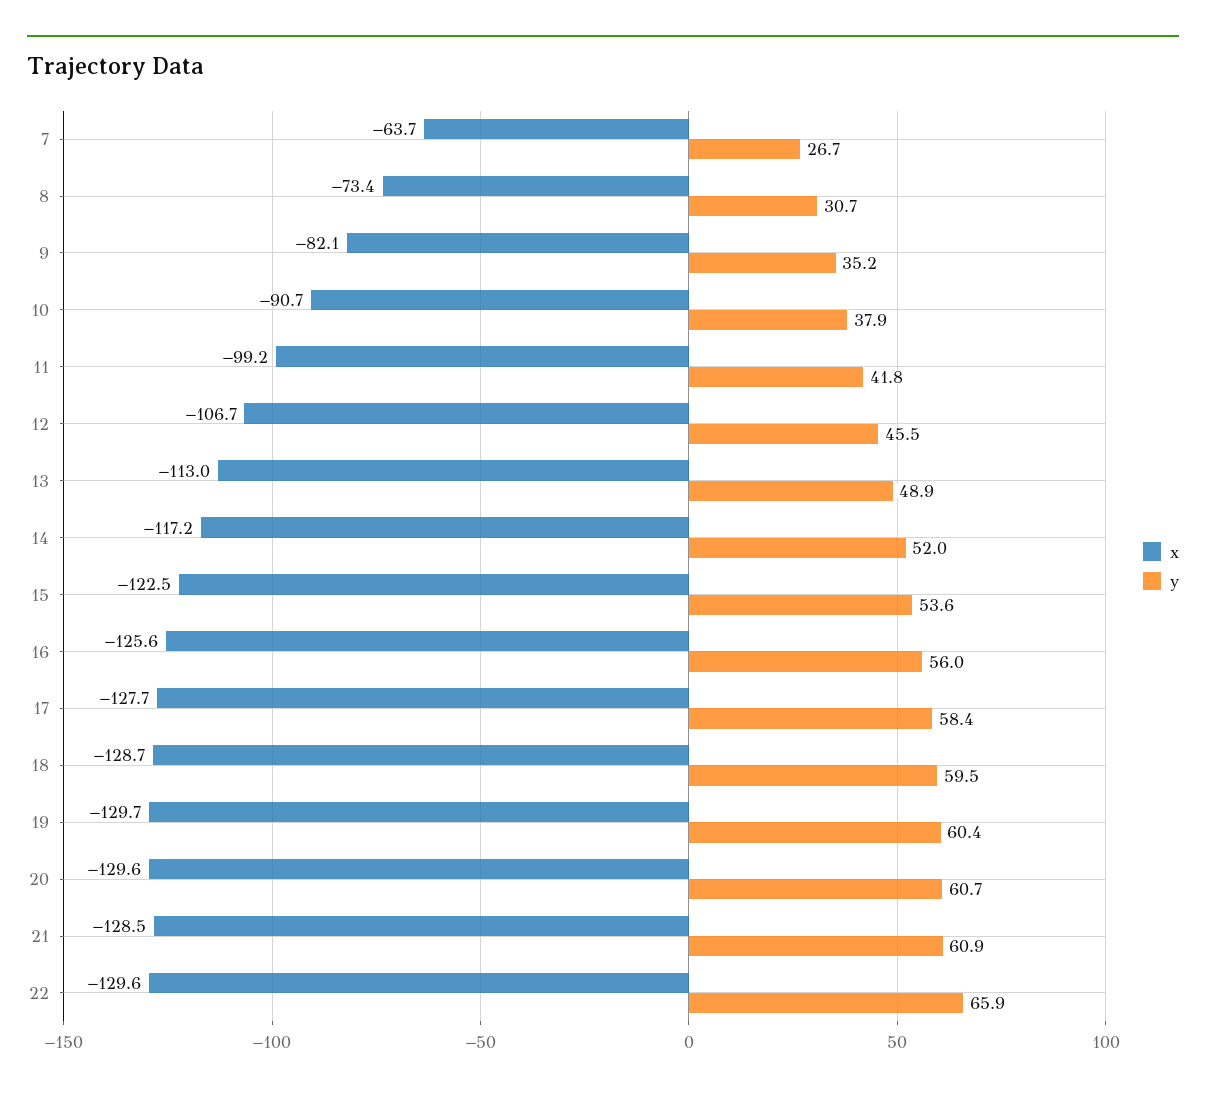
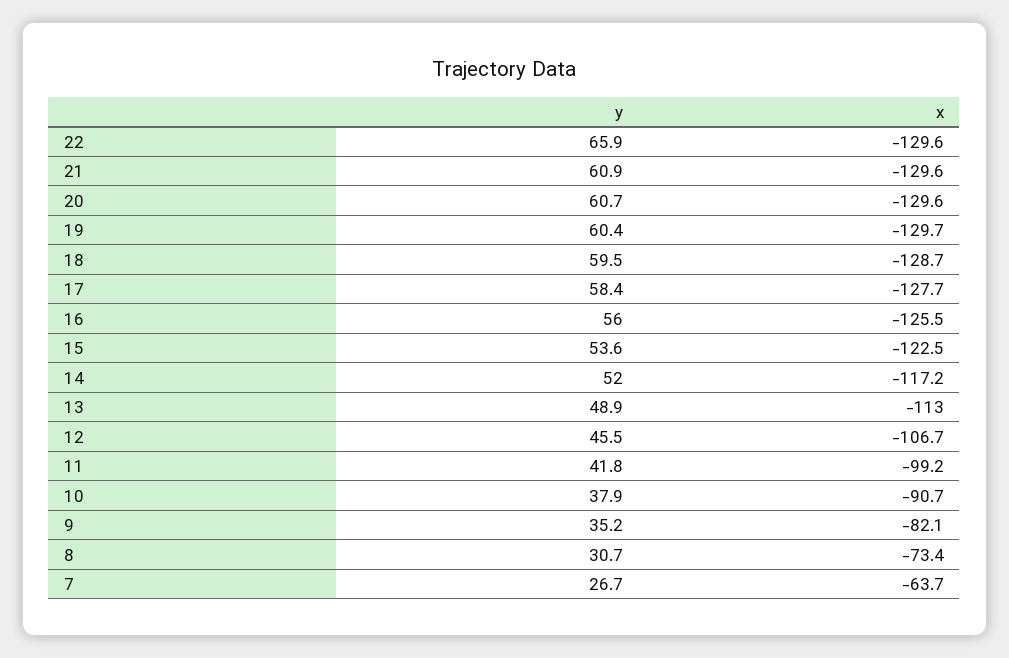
x, 16: -125.6 -> -125.5
x, 21: -128.5 -> -129.6

